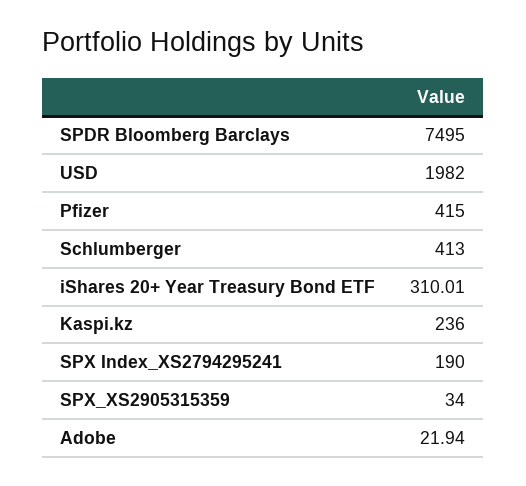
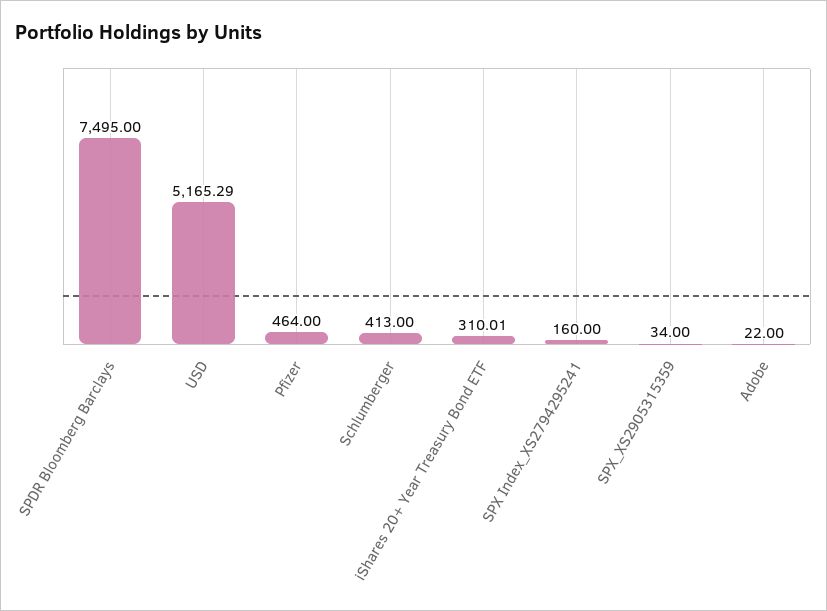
USD: 1982 -> 5165.29
Pfizer: 415 -> 464
Kaspi.kz: 236 -> none
SPX Index_XS2794295241: 190 -> 160
Adobe: 21.94 -> 22

